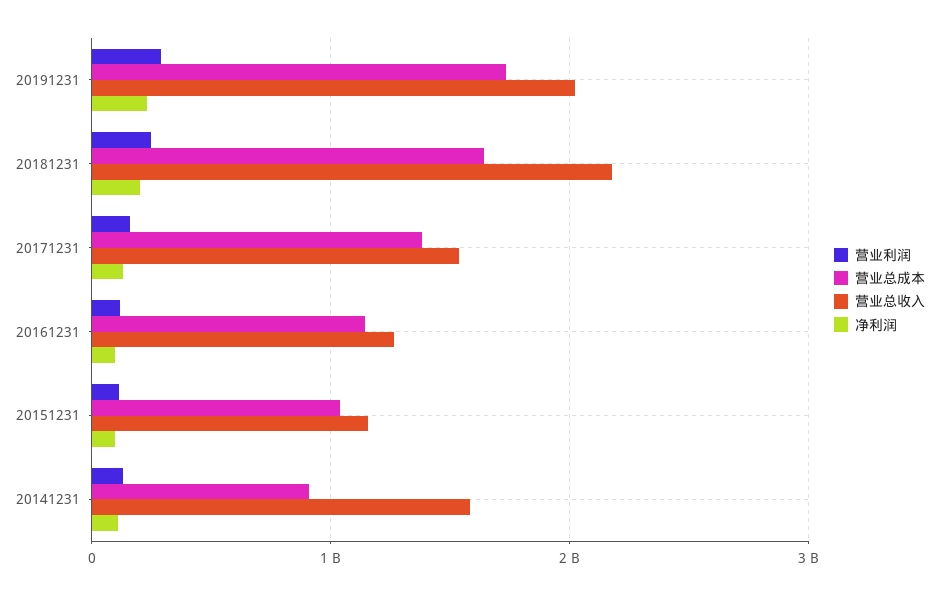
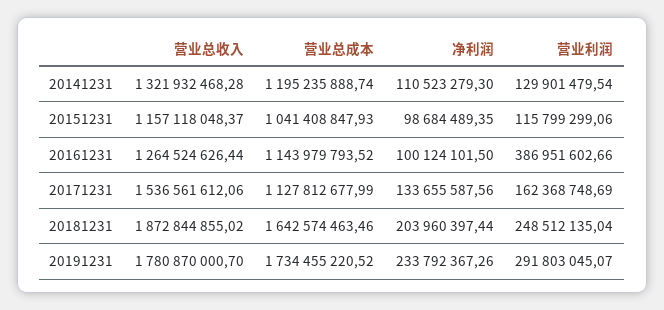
营业总收入, 20191231: 2000000000 -> 1780870000.7
营业总收入, 20181231: 2200000000 -> 1872844855.02
营业总成本, 20171231: 1400000000 -> 1127812677.99
营业利润, 20161231: 100000000 -> 386951602.66
营业总成本, 20141231: 900000000 -> 1195235888.74
营业总收入, 20141231: 1600000000 -> 1321932468.28

